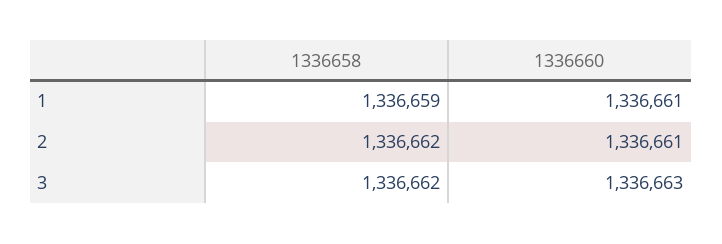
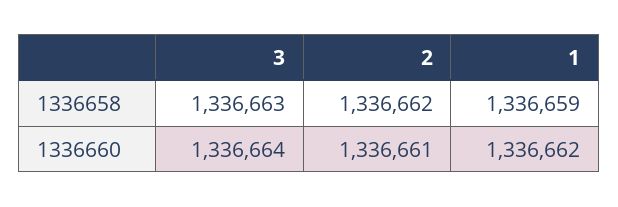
1336660, 1: 1336661 -> 1336662
1336658, 3: 1336662 -> 1336663
1336660, 3: 1336663 -> 1336664

